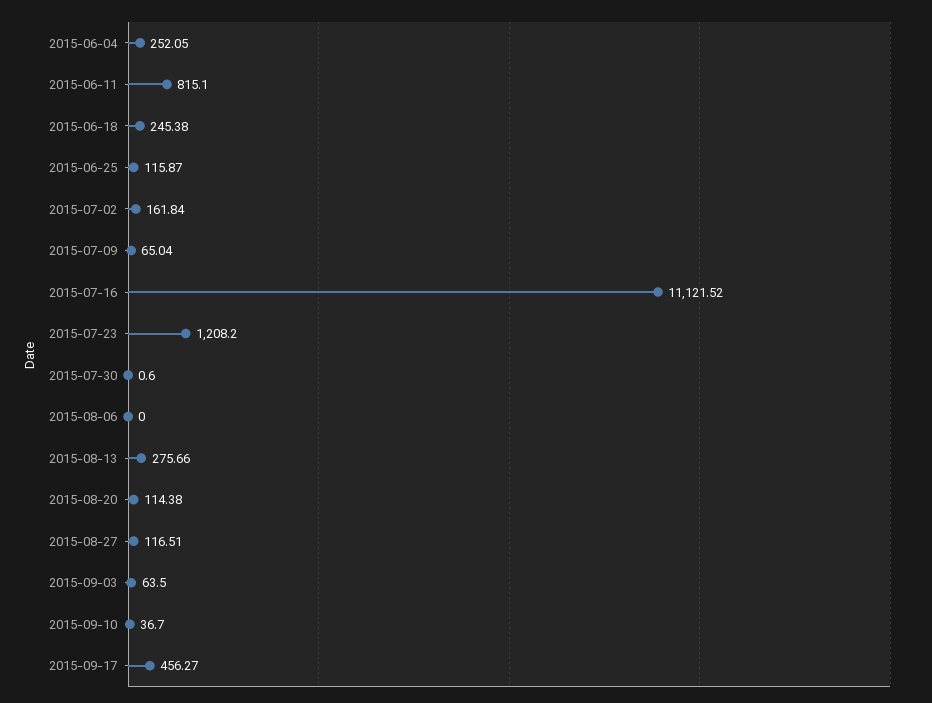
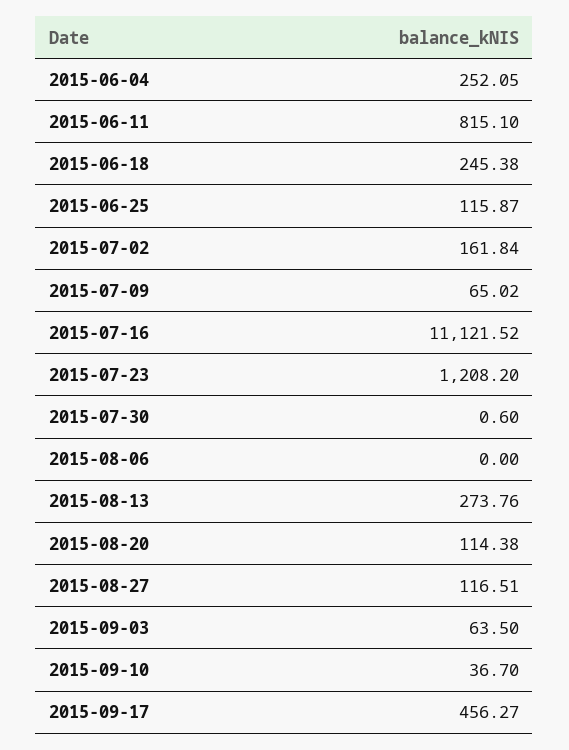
2015-07-09: 65.04 -> 65.02
2015-08-13: 275.66 -> 273.76

